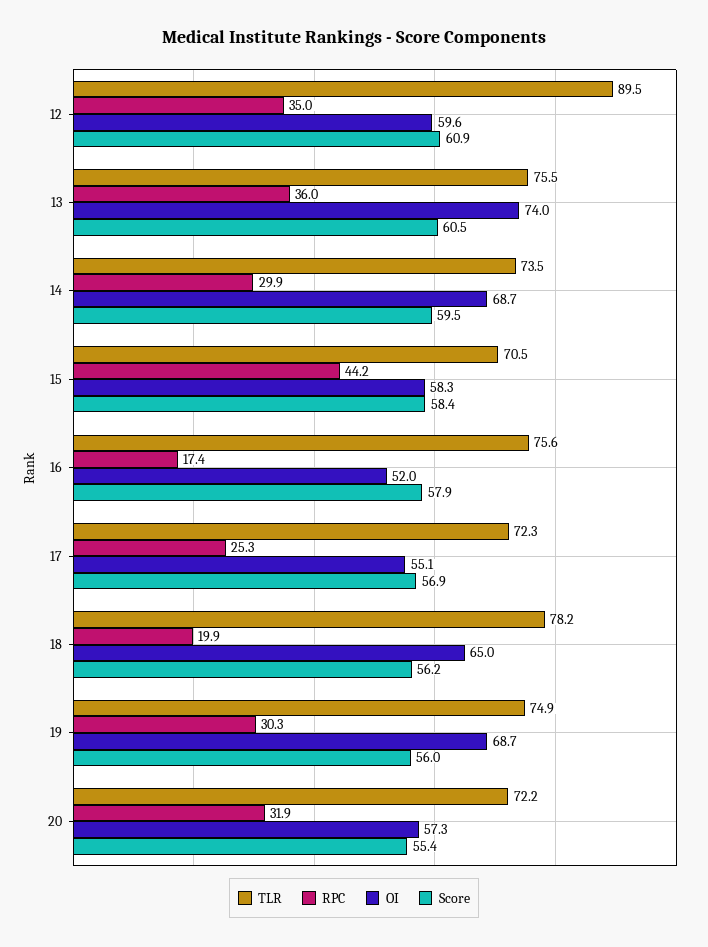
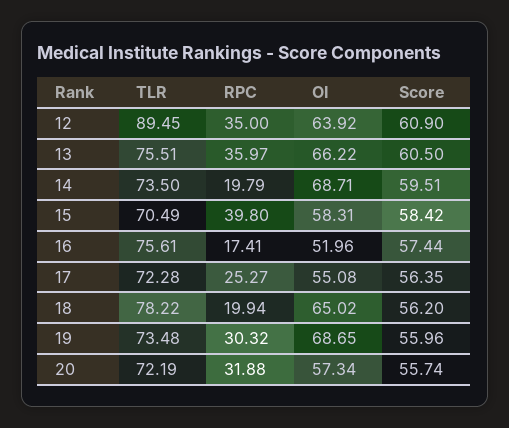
OI, 12: 59.6 -> 63.92
OI, 13: 74 -> 66.22
RPC, 14: 29.9 -> 19.79
RPC, 15: 44.2 -> 39.8
Score, 16: 57.9 -> 57.44
Score, 17: 56.9 -> 56.35
TLR, 19: 74.9 -> 73.48
Score, 20: 55.4 -> 55.74

